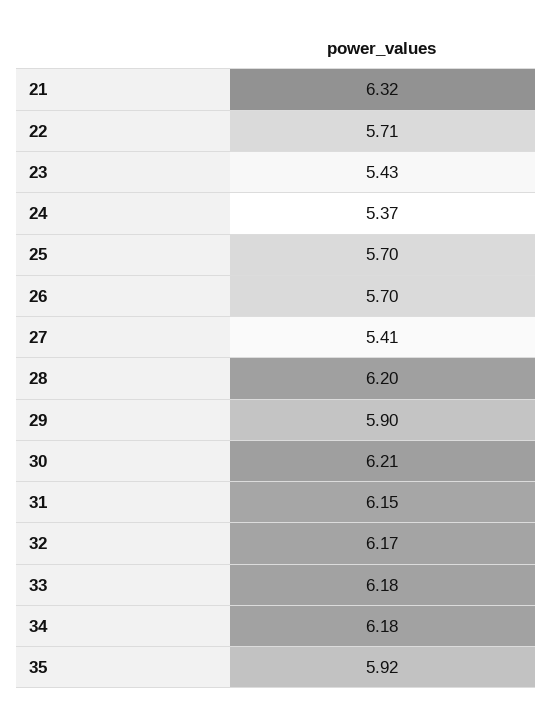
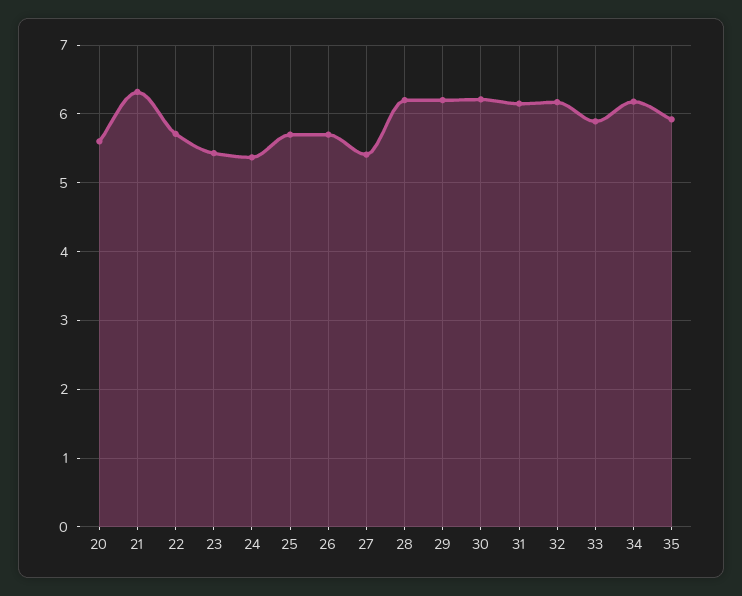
29: 5.9 -> 6.2
33: 6.18 -> 5.9
20: none -> 5.6

